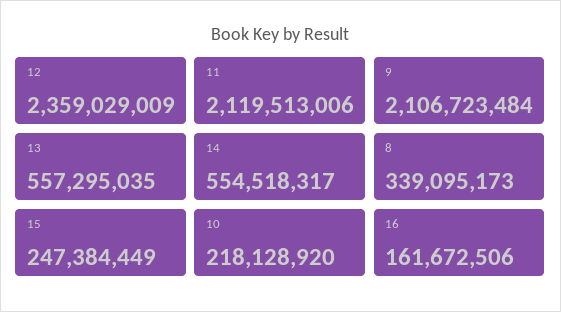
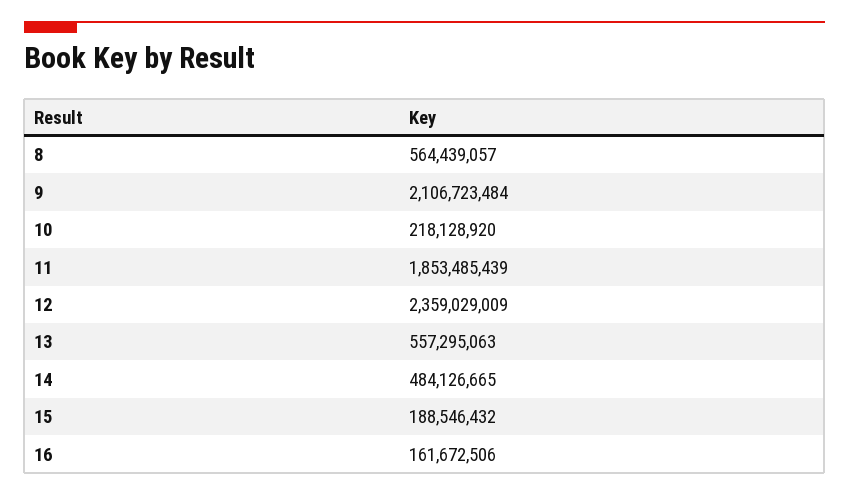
11: 2119513006 -> 1853485439
13: 557295035 -> 557295063
14: 554518317 -> 484126665
8: 339095173 -> 564439057
15: 247384449 -> 188546432

